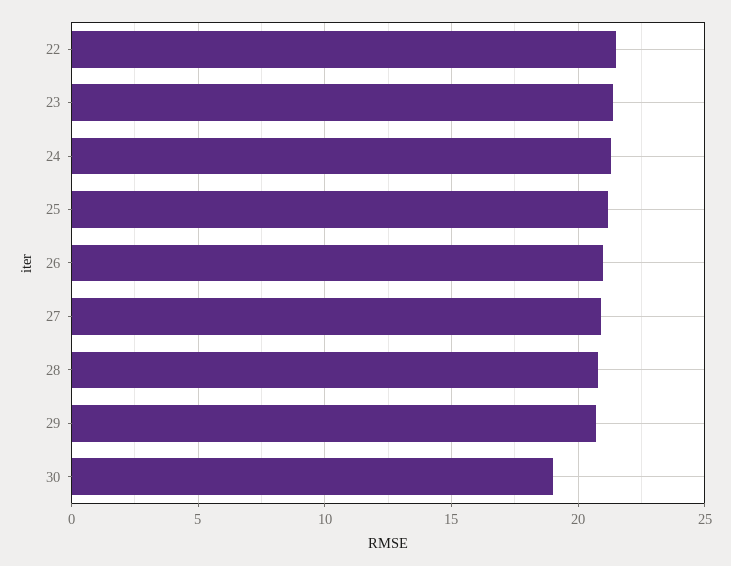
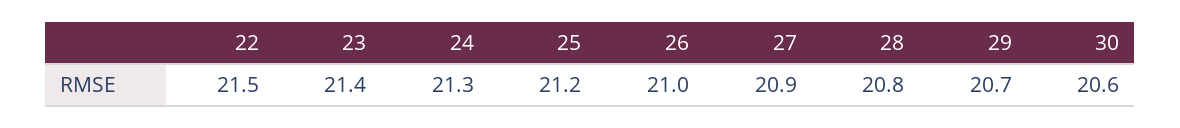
30: 19 -> 20.6

